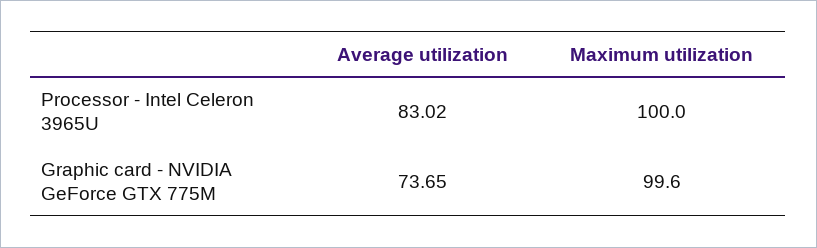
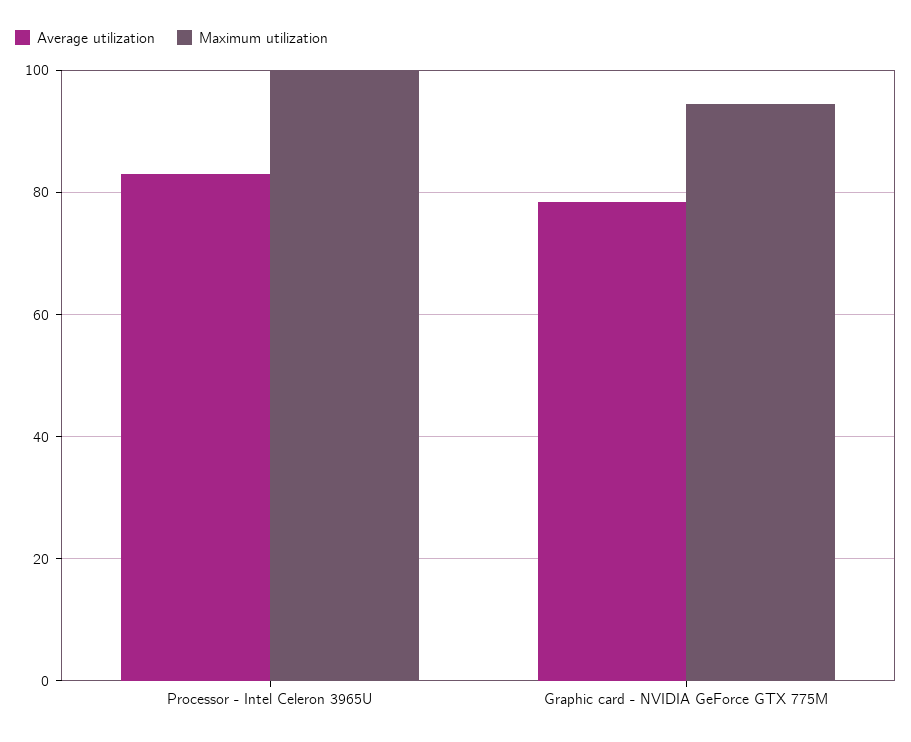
Average utilization, Graphic card - NVIDIA GeForce GTX 775M: 73.65 -> 78
Maximum utilization, Graphic card - NVIDIA GeForce GTX 775M: 99.6 -> 94

